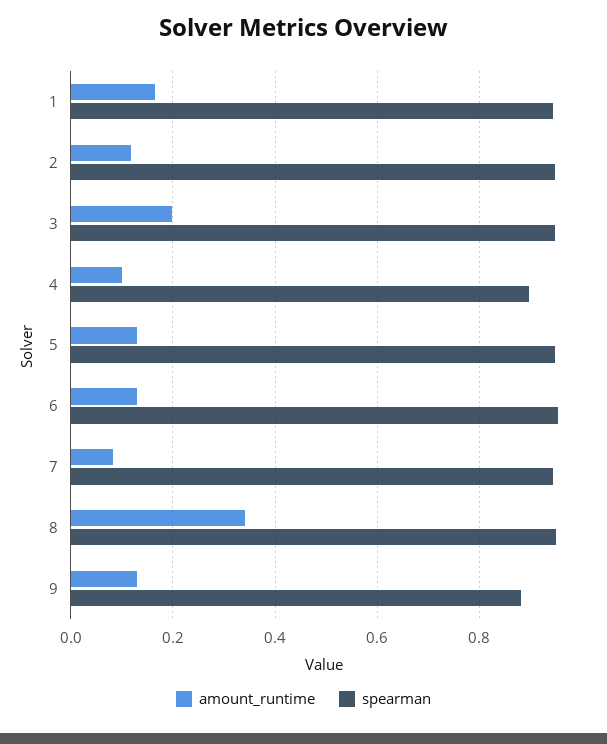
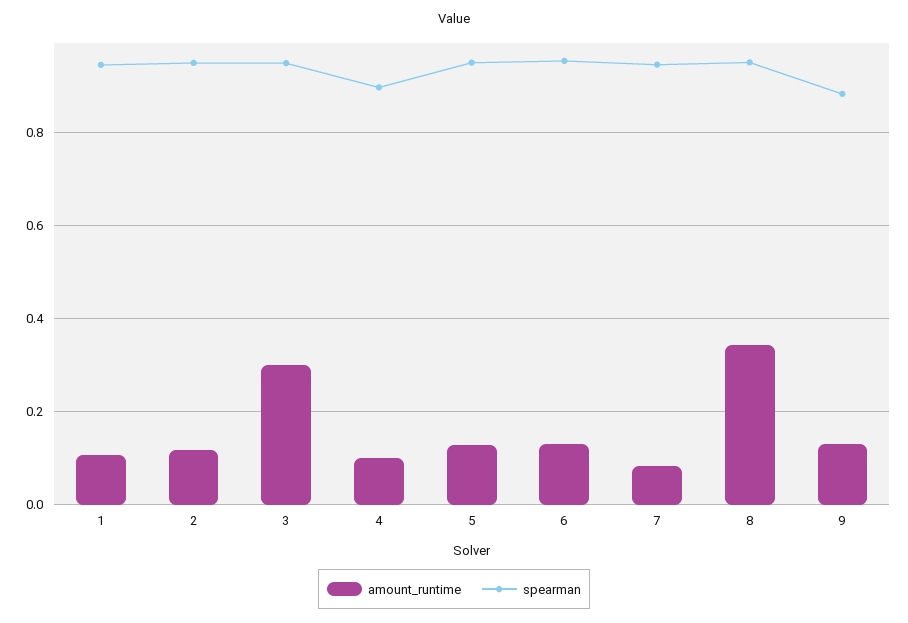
amount_runtime, 1: 0.16 -> 0.1
amount_runtime, 3: 0.2 -> 0.3

